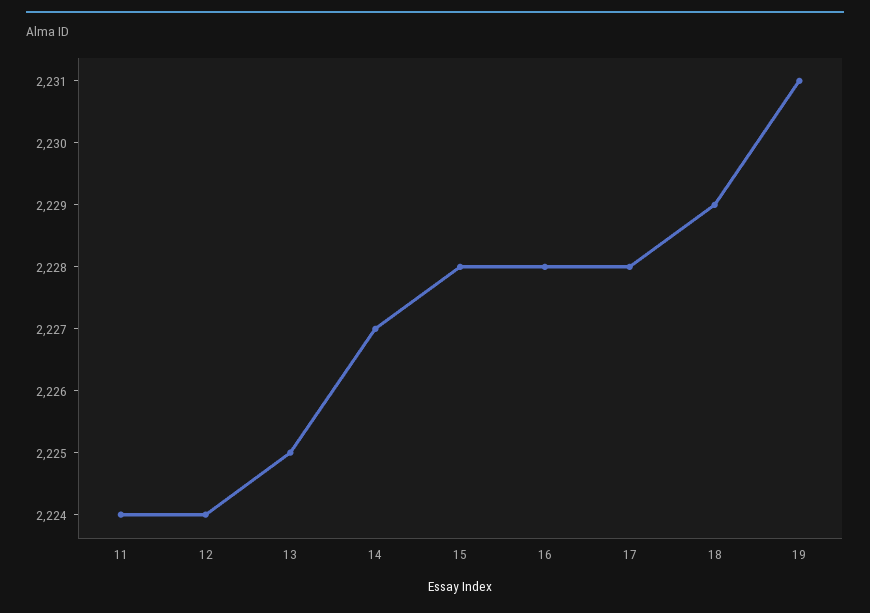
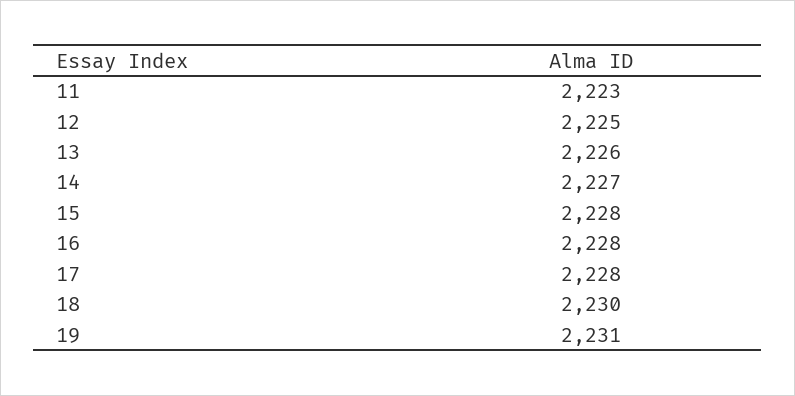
11: 2224 -> 2223
12: 2224 -> 2225
13: 2225 -> 2226
18: 2229 -> 2230

